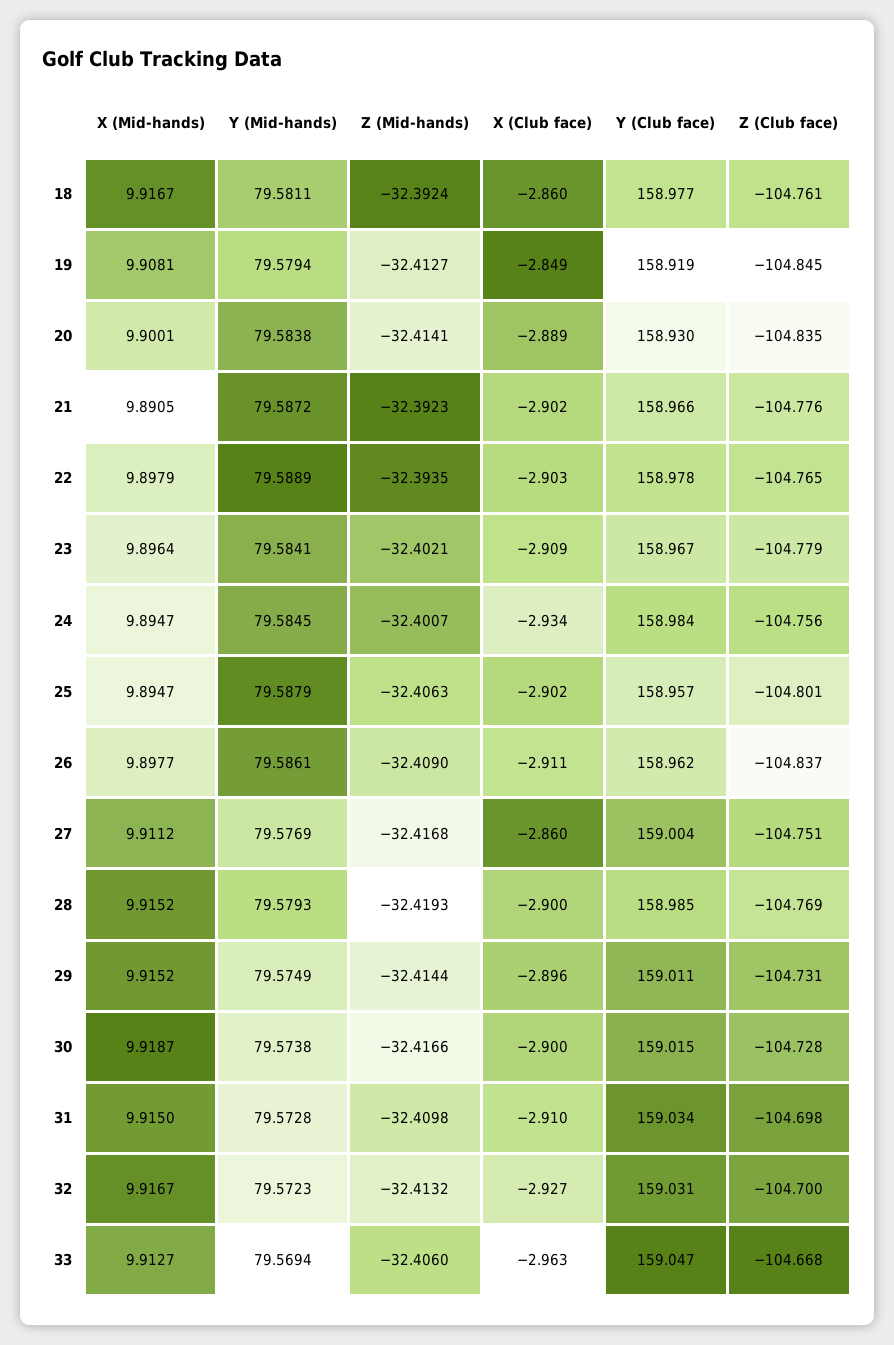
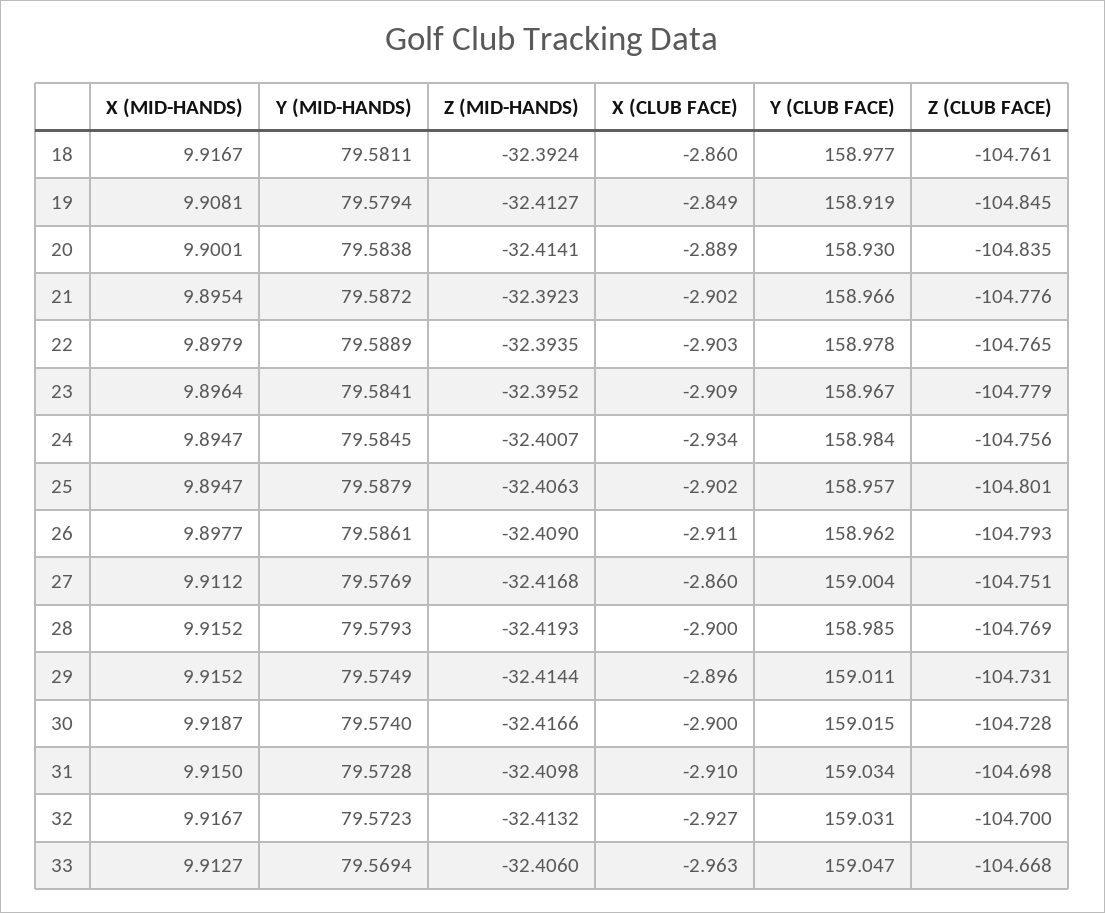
X (Mid-hands), 21: 9.8905 -> 9.8954
Z (Mid-hands), 23: -32.4021 -> -32.3952
Z (Club face), 26: -104.837 -> -104.793
Y (Mid-hands), 30: 79.5738 -> 79.574

